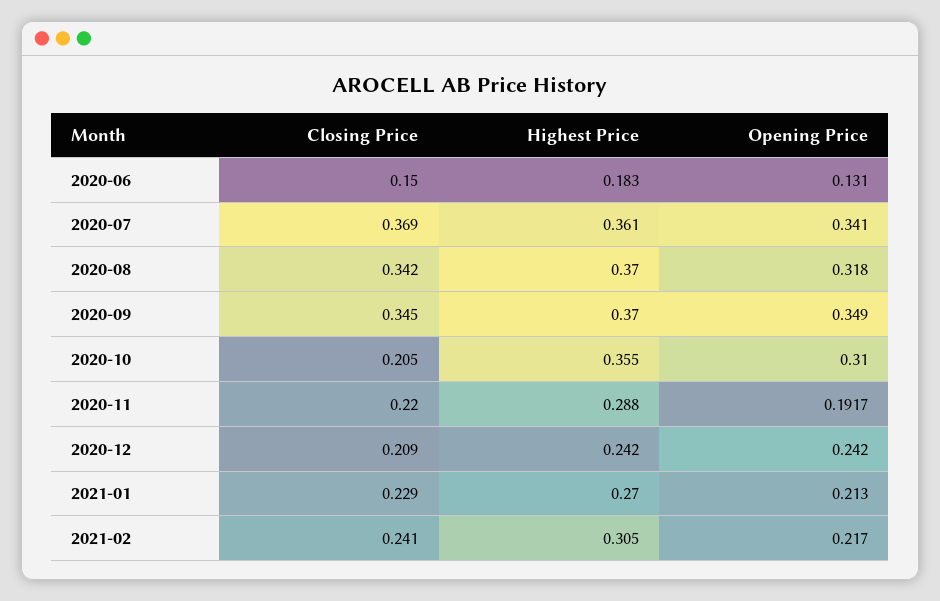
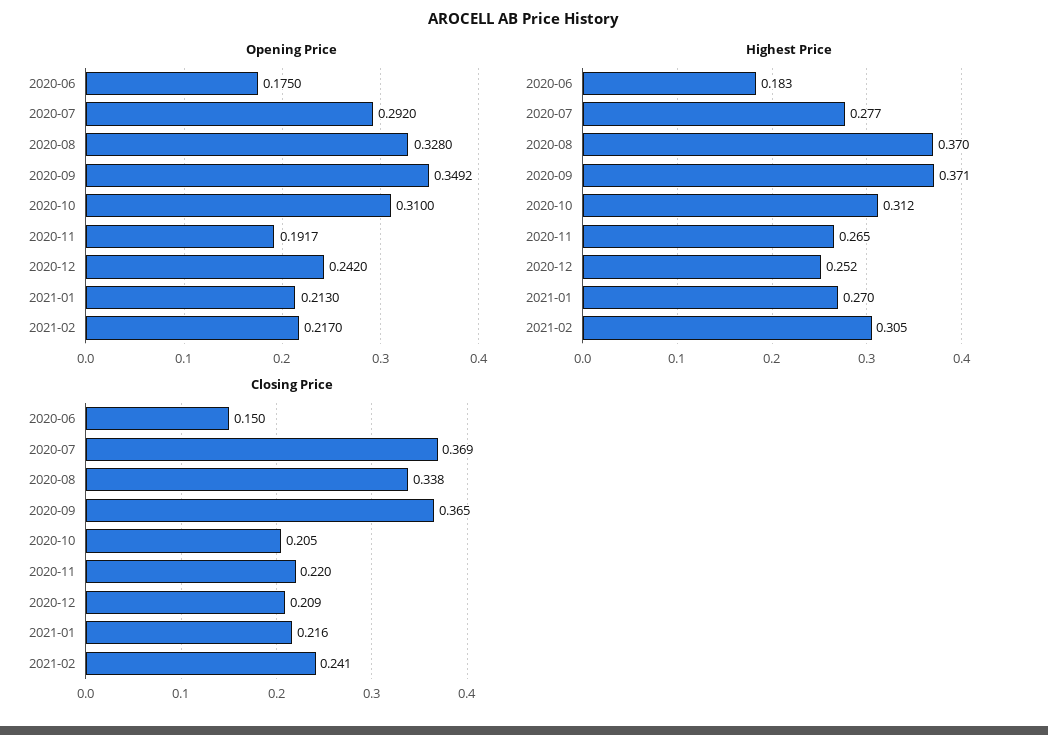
Opening Price, 2020-06: 0.131 -> 0.175
Highest Price, 2020-07: 0.361 -> 0.277
Opening Price, 2020-07: 0.341 -> 0.292
Closing Price, 2020-08: 0.342 -> 0.338
Opening Price, 2020-08: 0.318 -> 0.328
Closing Price, 2020-09: 0.345 -> 0.365
Highest Price, 2020-09: 0.37 -> 0.371
Opening Price, 2020-09: 0.349 -> 0.3492
Highest Price, 2020-10: 0.355 -> 0.312
Highest Price, 2020-11: 0.288 -> 0.265
Highest Price, 2020-12: 0.242 -> 0.252
Closing Price, 2021-01: 0.229 -> 0.216

